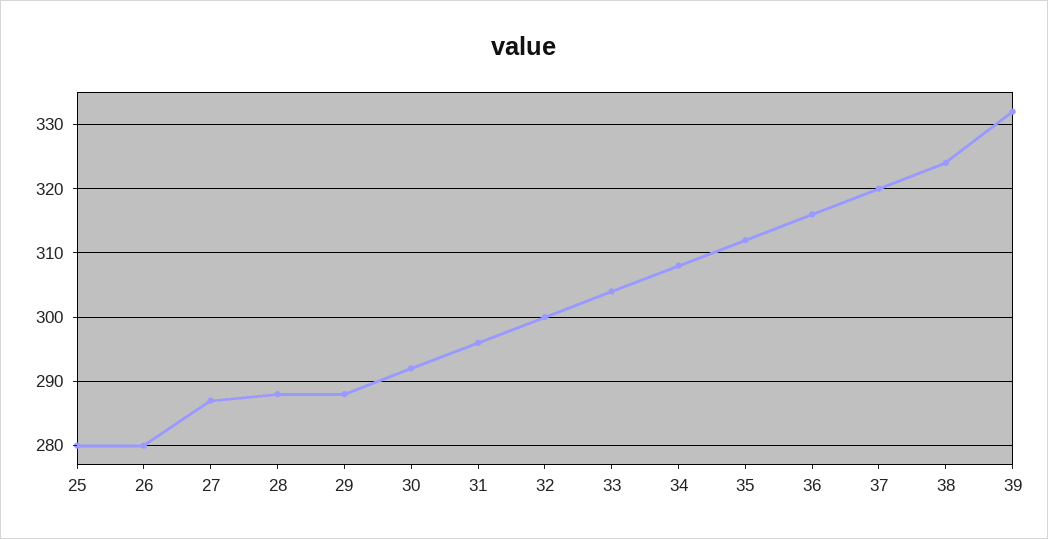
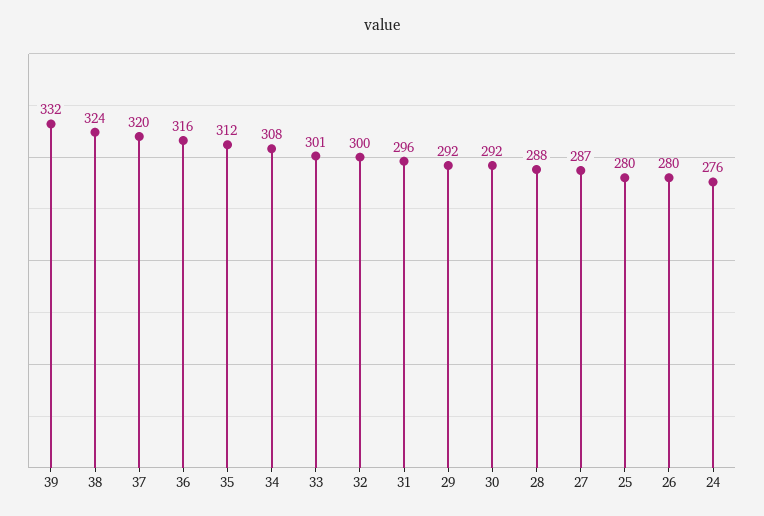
29: 288 -> 292
33: 304 -> 301
24: none -> 276

